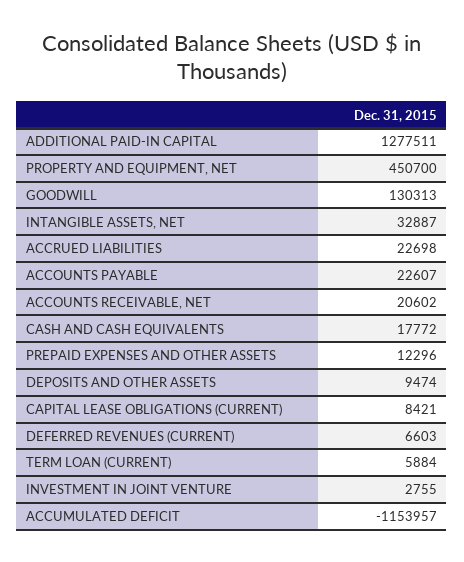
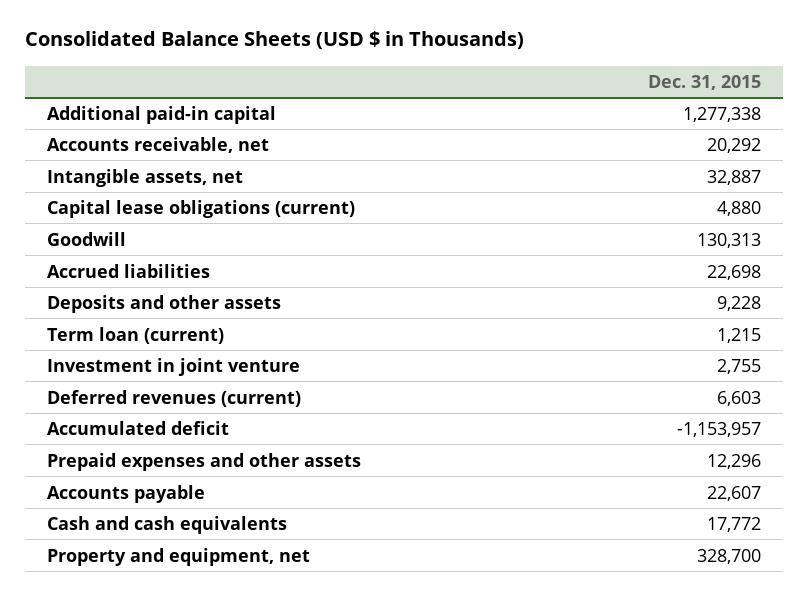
ADDITIONAL PAID-IN CAPITAL: 1277511 -> 1277338
PROPERTY AND EQUIPMENT, NET: 450700 -> 328700
ACCOUNTS RECEIVABLE, NET: 20602 -> 20292
DEPOSITS AND OTHER ASSETS: 9474 -> 9228
CAPITAL LEASE OBLIGATIONS (CURRENT): 8421 -> 4880
TERM LOAN (CURRENT): 5884 -> 1215

